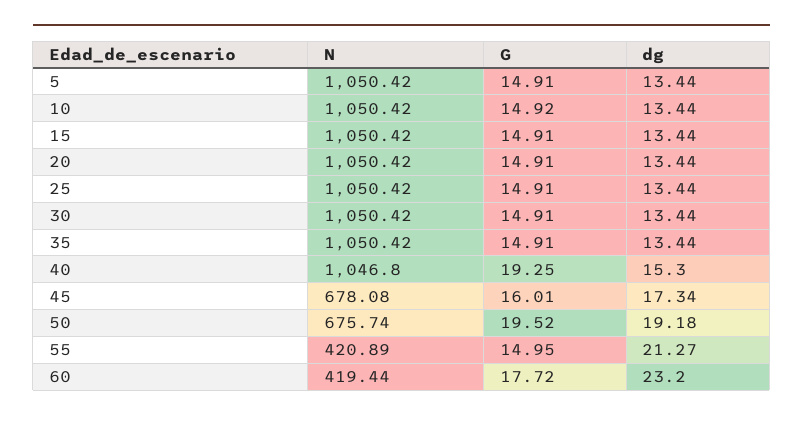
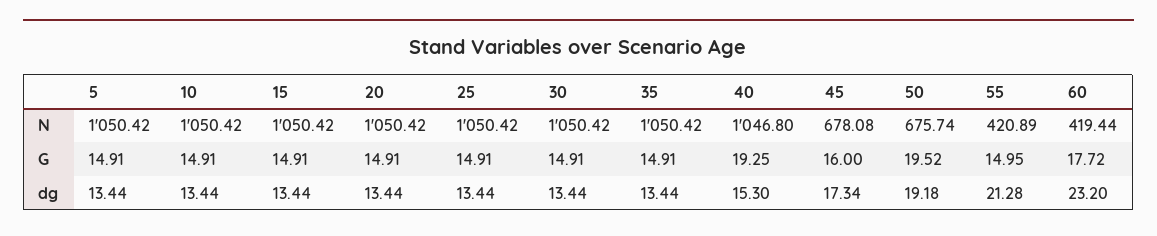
G, 10: 14.92 -> 14.91
G, 45: 16.01 -> 16
dg, 55: 21.27 -> 21.28

